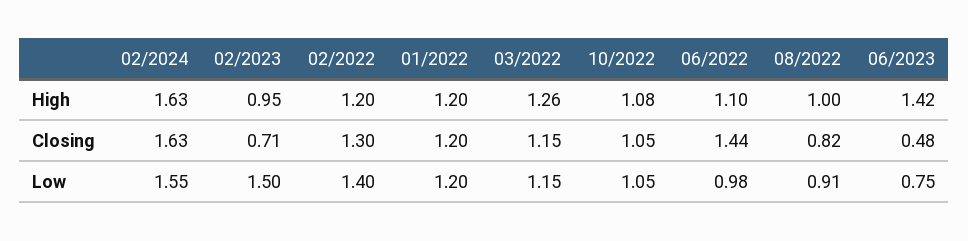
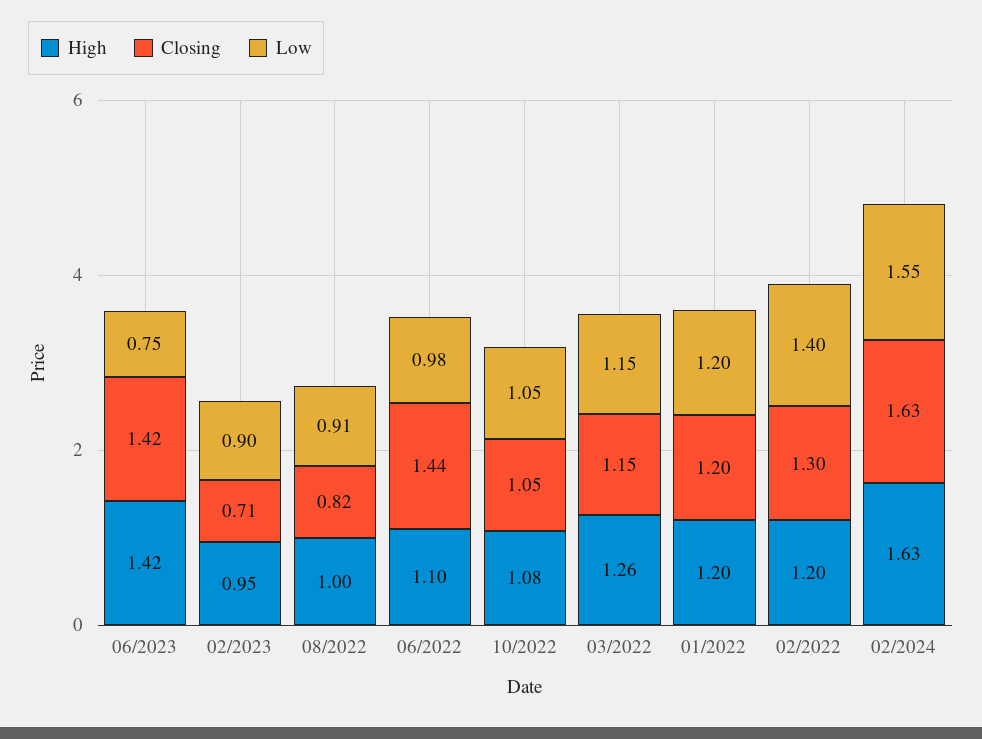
Closing, 06/2023: 0.48 -> 1.42
Low, 02/2023: 1.5 -> 0.9

